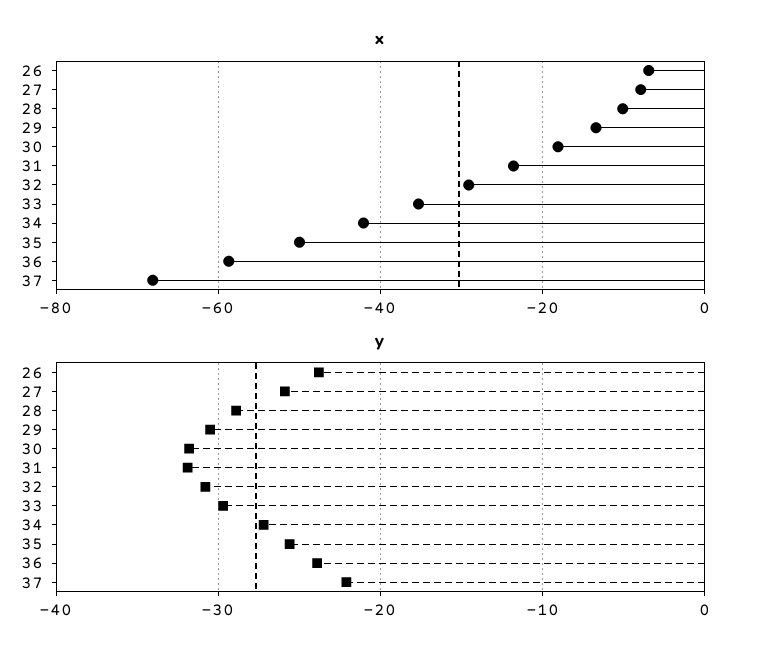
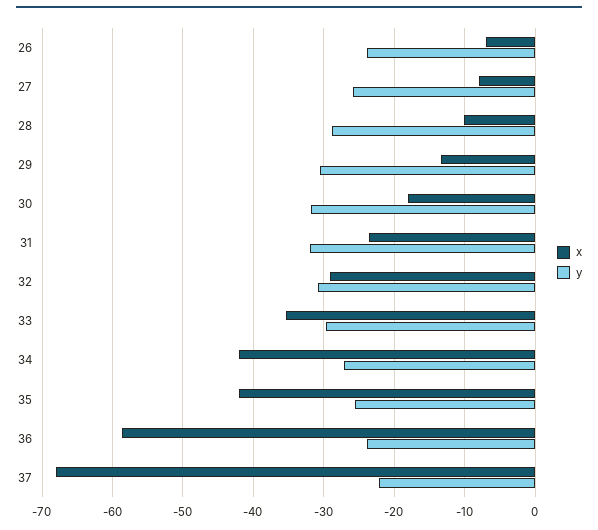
x, 35: -50 -> -42

